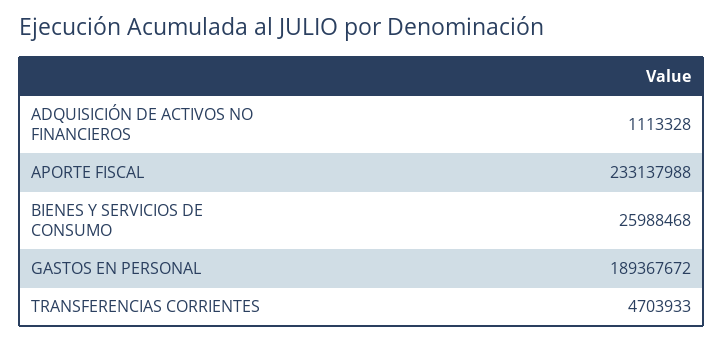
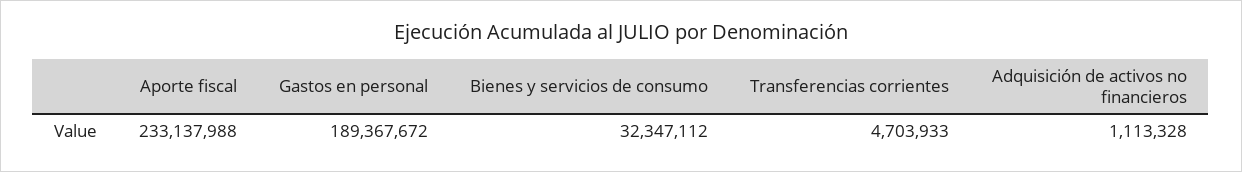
BIENES Y SERVICIOS DE CONSUMO: 25988468 -> 32347112

